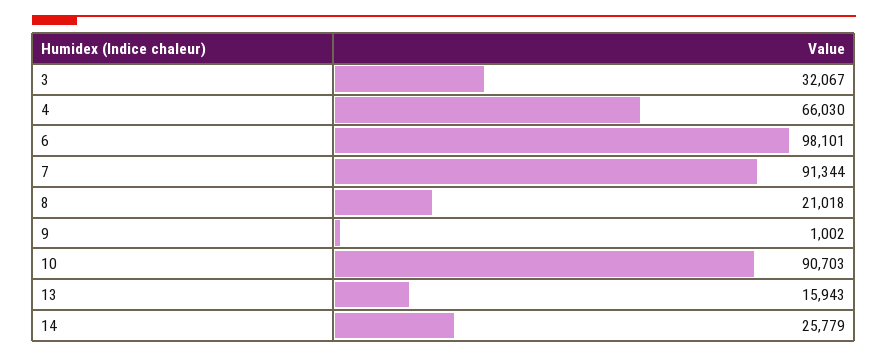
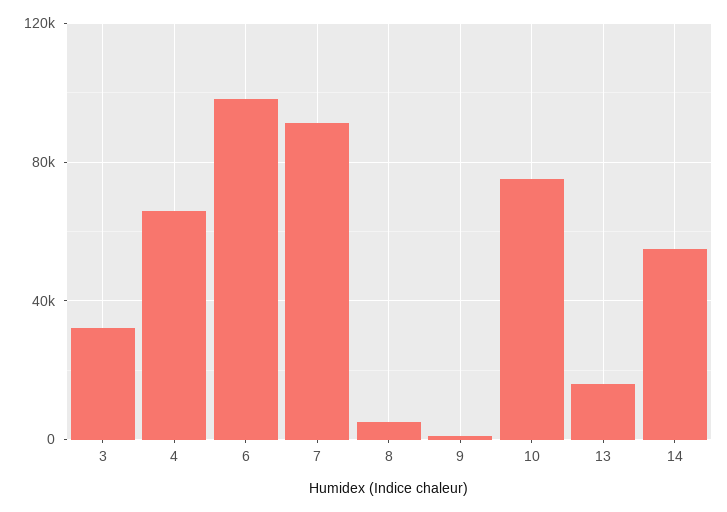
8: 21018 -> 5000
10: 90703 -> 75000
14: 25779 -> 55000

